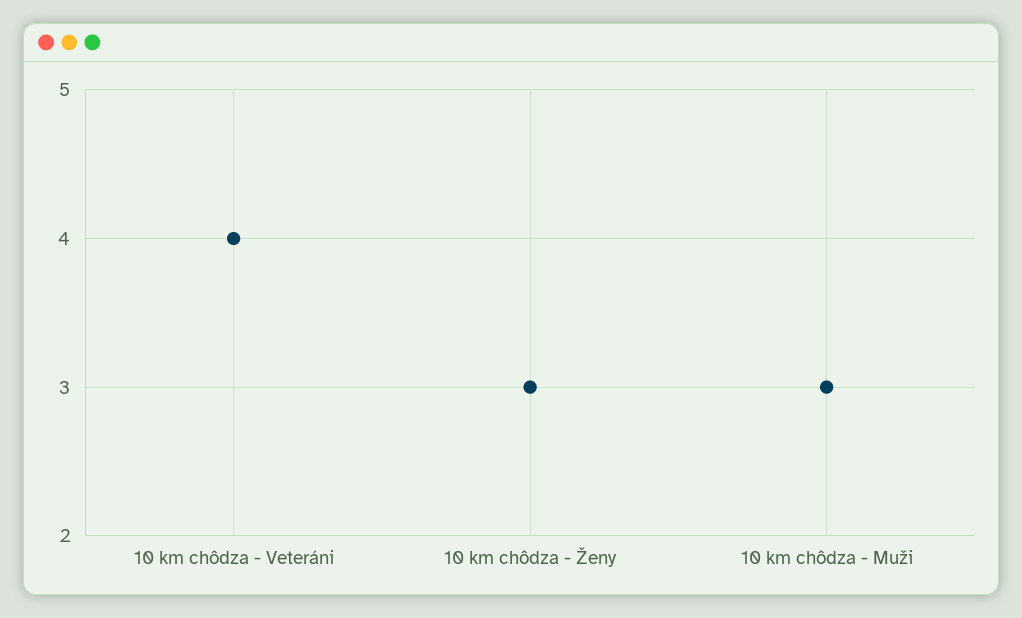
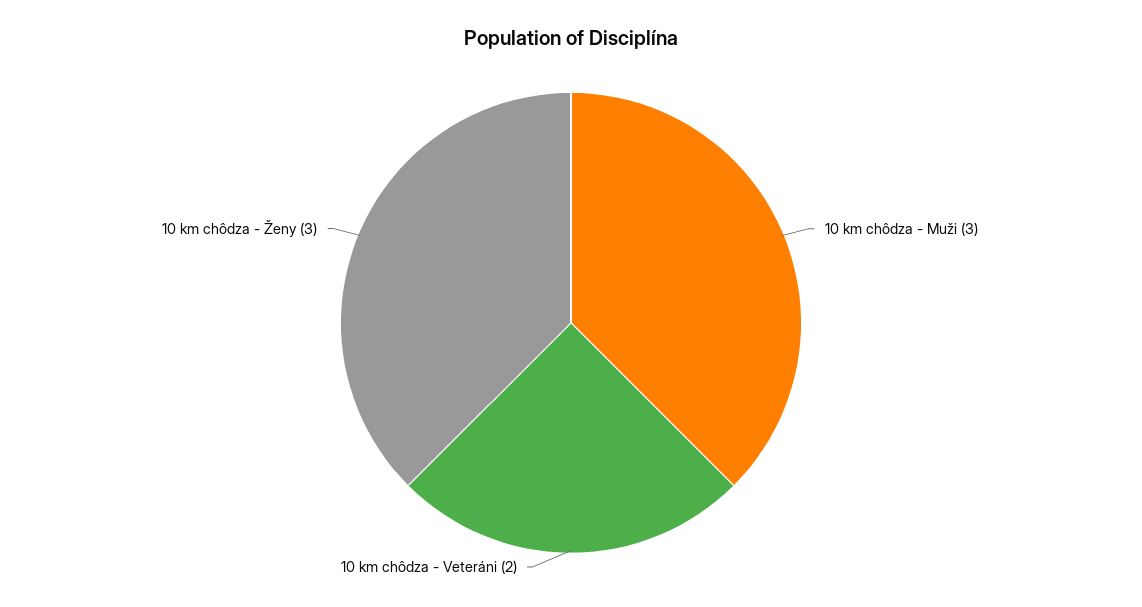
10 km chôdza - Veteráni: 4 -> 2

